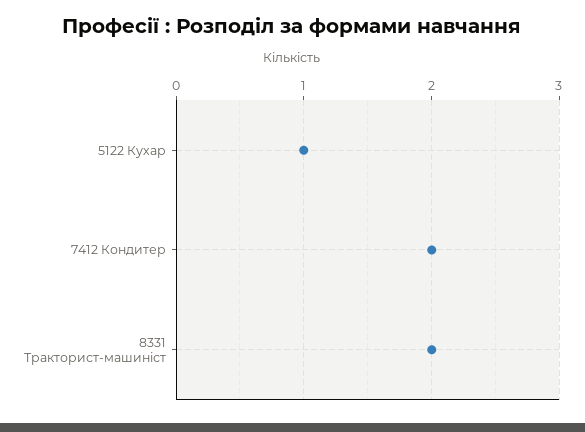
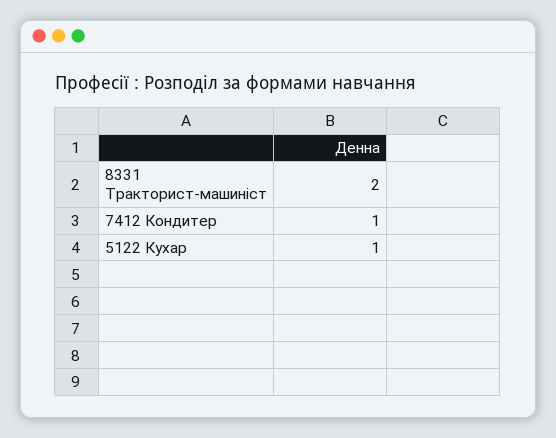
7412 Кондитер: 2 -> 1

